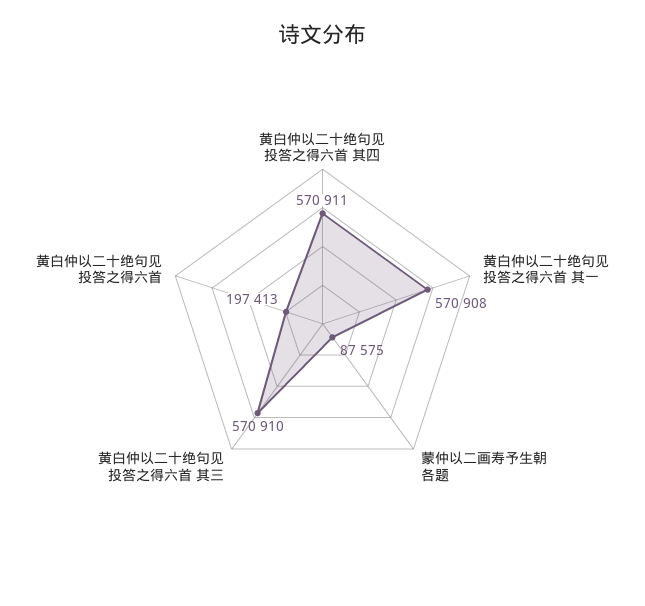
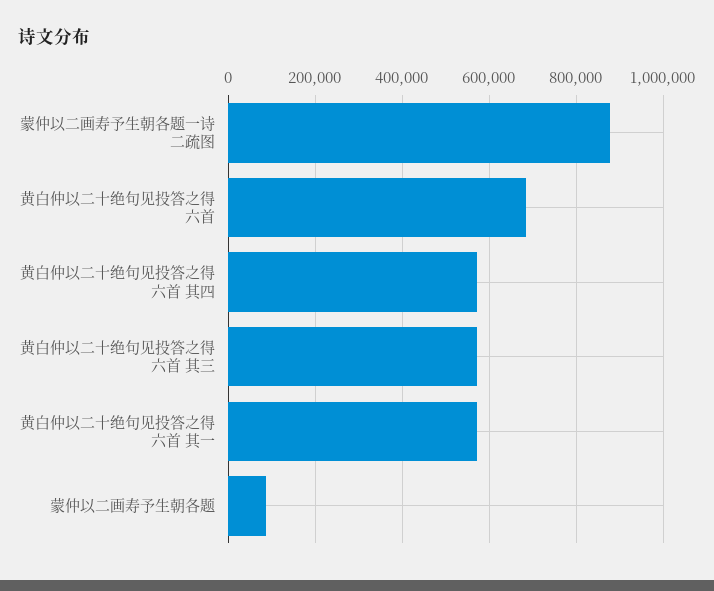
黄白仲以二十绝句见投答之得六首: 197413 -> 680000
蒙仲以二画寿予生朝各题一诗 二疏图: none -> 880000

